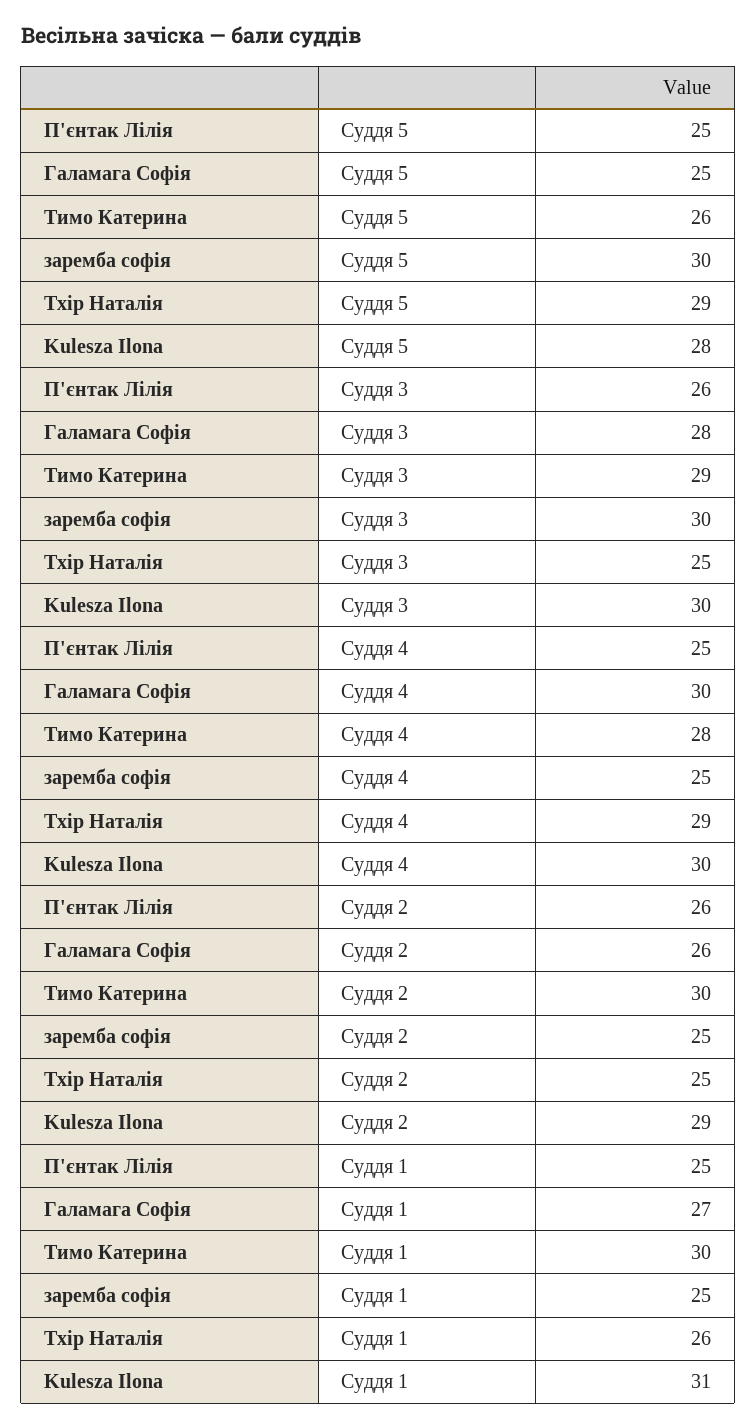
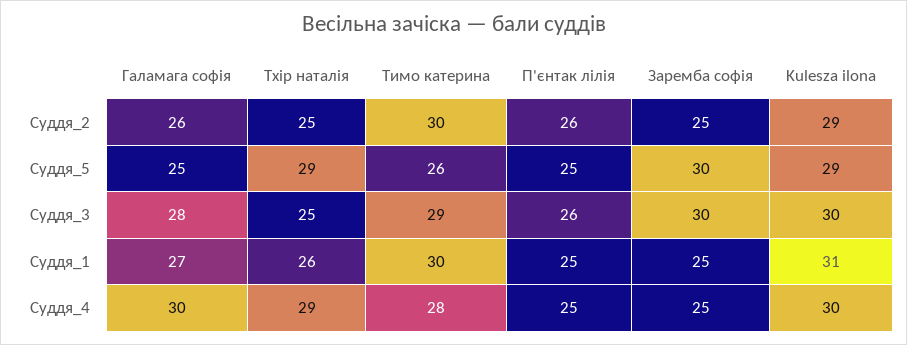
Kulesza Ilona, Суддя 5: 28 -> 29

